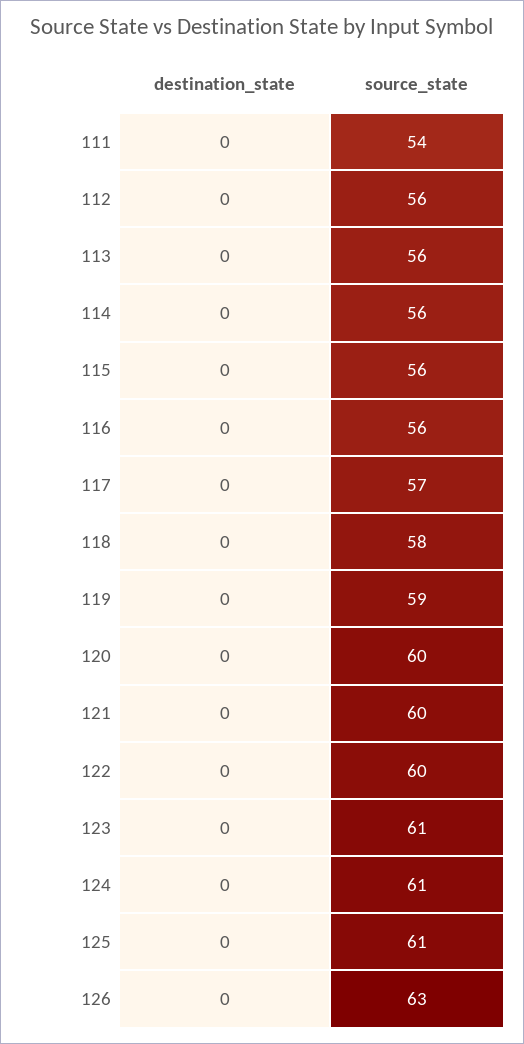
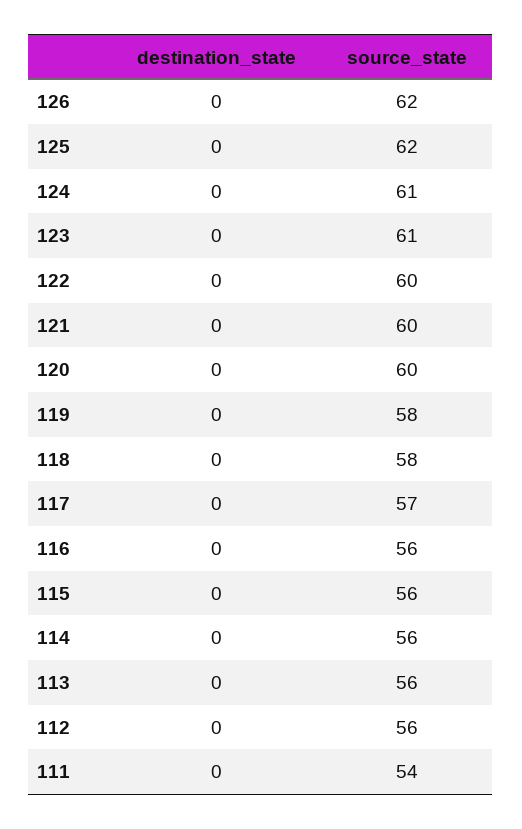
source_state, 119: 59 -> 58
source_state, 125: 61 -> 62
source_state, 126: 63 -> 62

